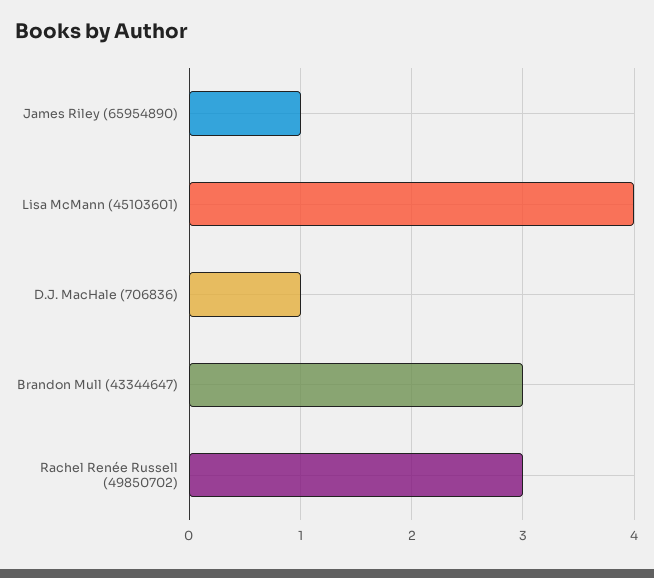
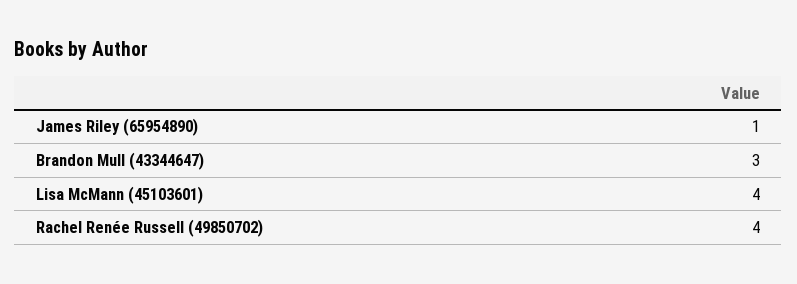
D.J. MacHale (706836): 1 -> none
Rachel Renée Russell (49850702): 3 -> 4

